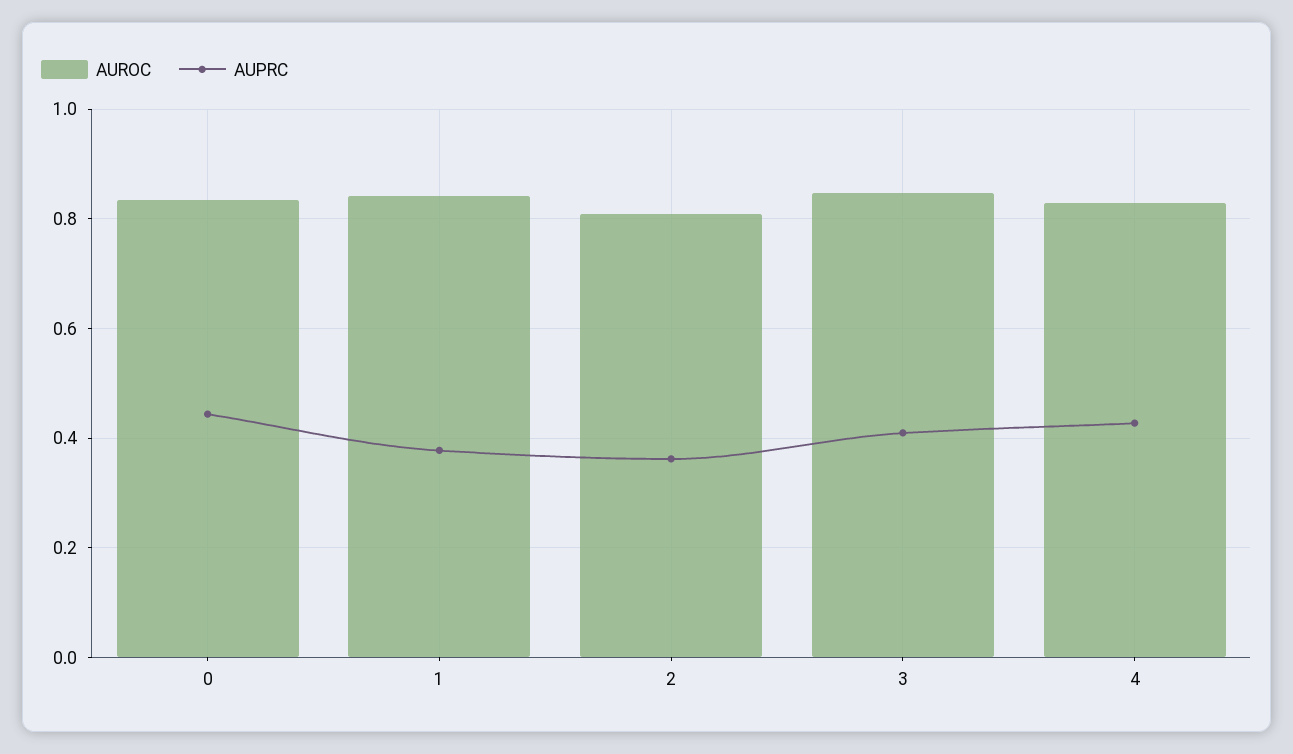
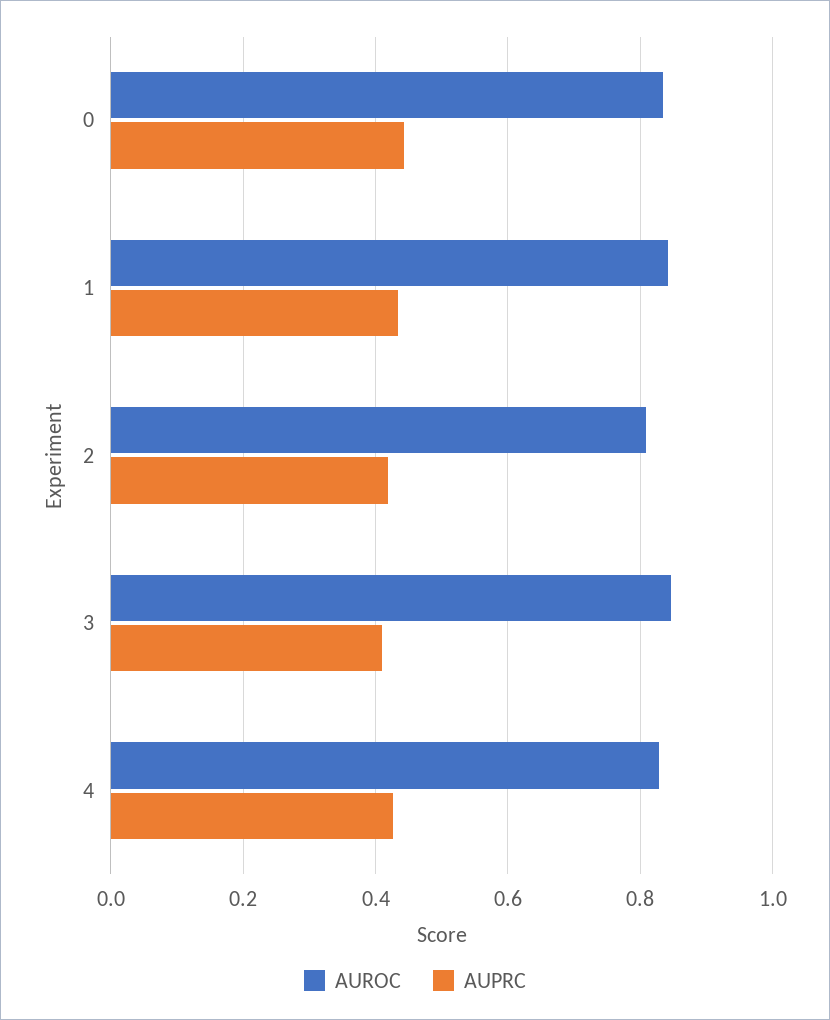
AUPRC, 1: 0.38 -> 0.44
AUPRC, 2: 0.36 -> 0.42

